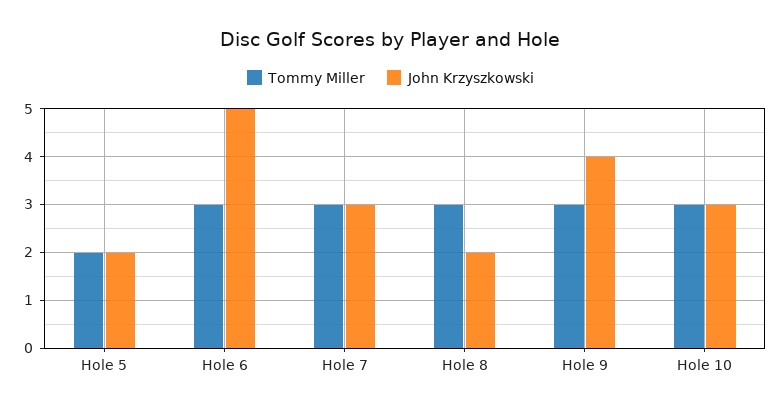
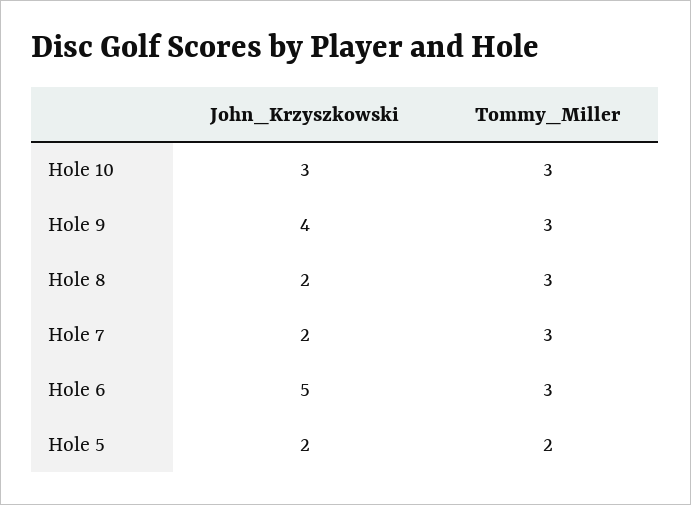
John Krzyszkowski, Hole 7: 3 -> 2

